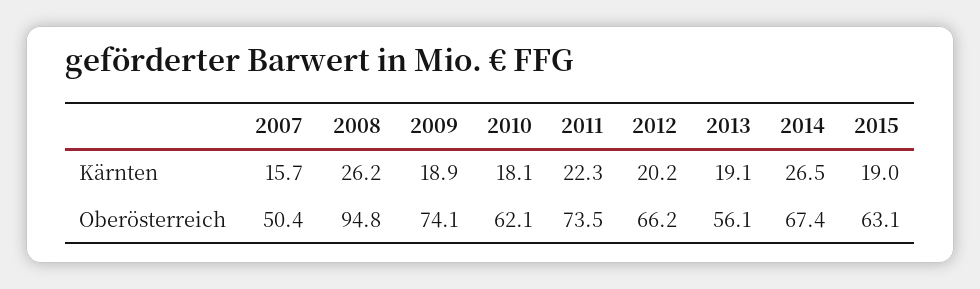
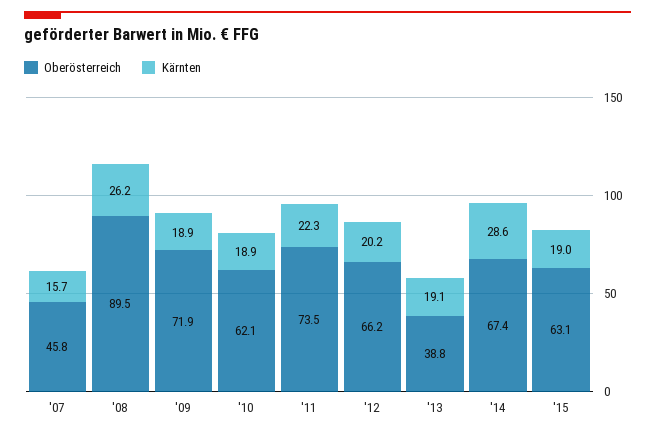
Kärnten, 2010: 18.1 -> 18.9
Kärnten, 2014: 26.5 -> 28.6
Oberösterreich, 2007: 50.4 -> 45.8
Oberösterreich, 2008: 94.8 -> 89.5
Oberösterreich, 2009: 74.1 -> 71.9
Oberösterreich, 2013: 56.1 -> 38.8

